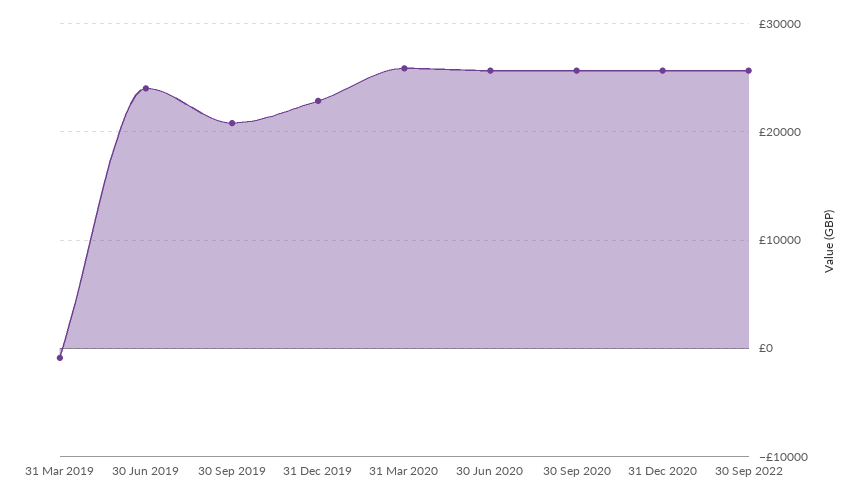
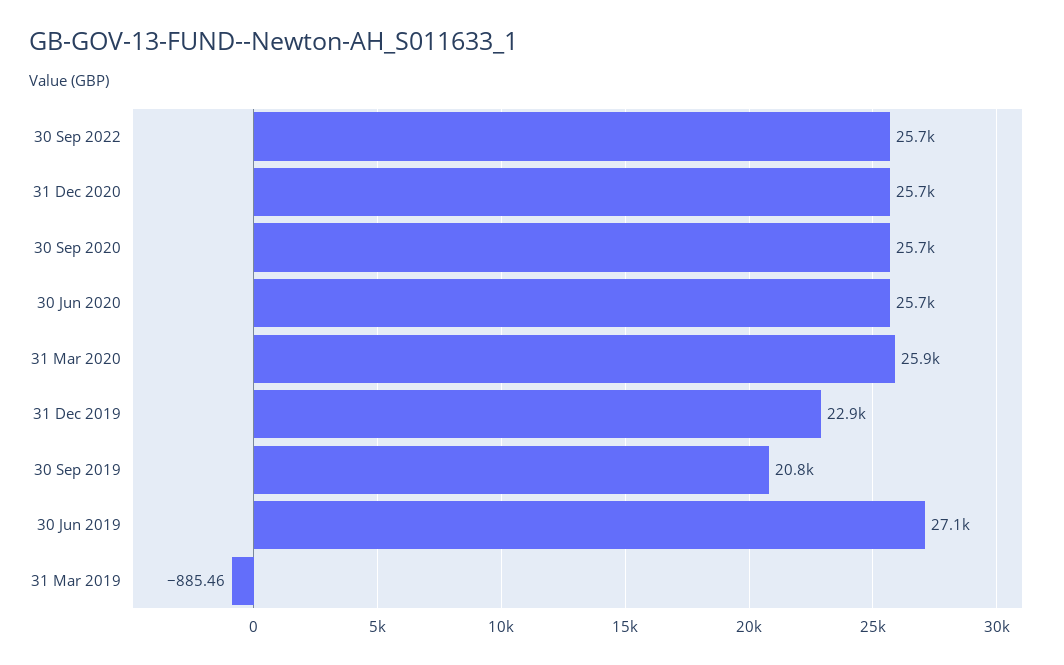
30 Jun 2019: 24000 -> 27100

